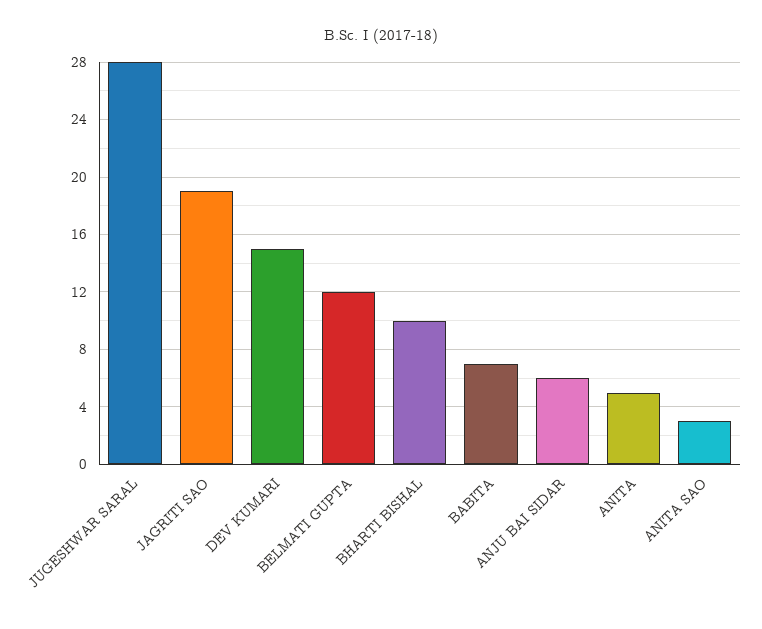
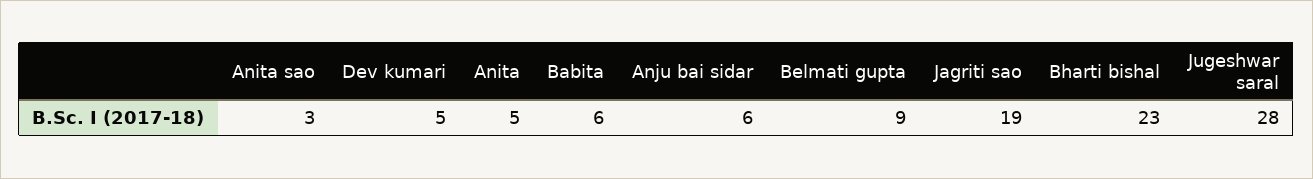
DEV KUMARI: 15 -> 5
BELMATI GUPTA: 12 -> 9
BHARTI BISHAL: 10 -> 23
BABITA: 7 -> 6

